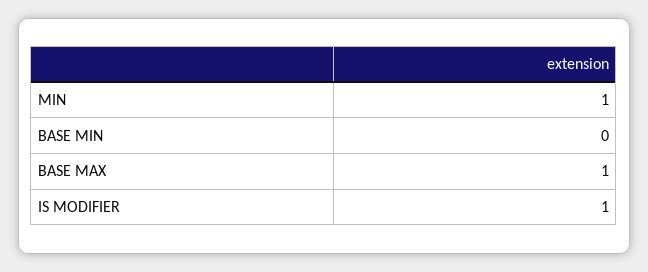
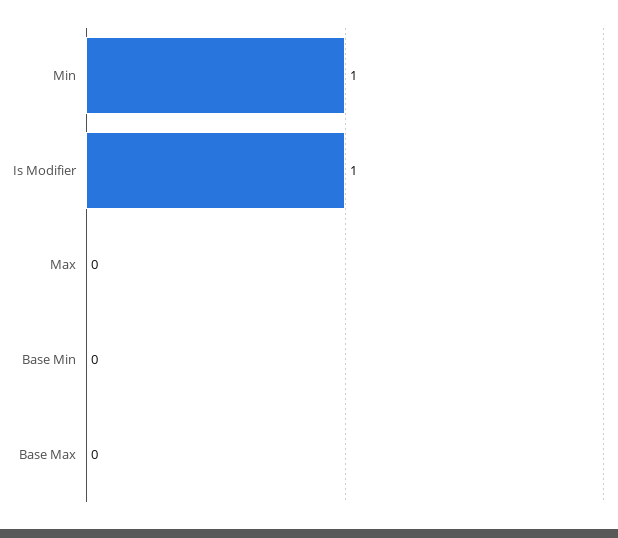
BASE MAX: 1 -> 0
Max: none -> 0

